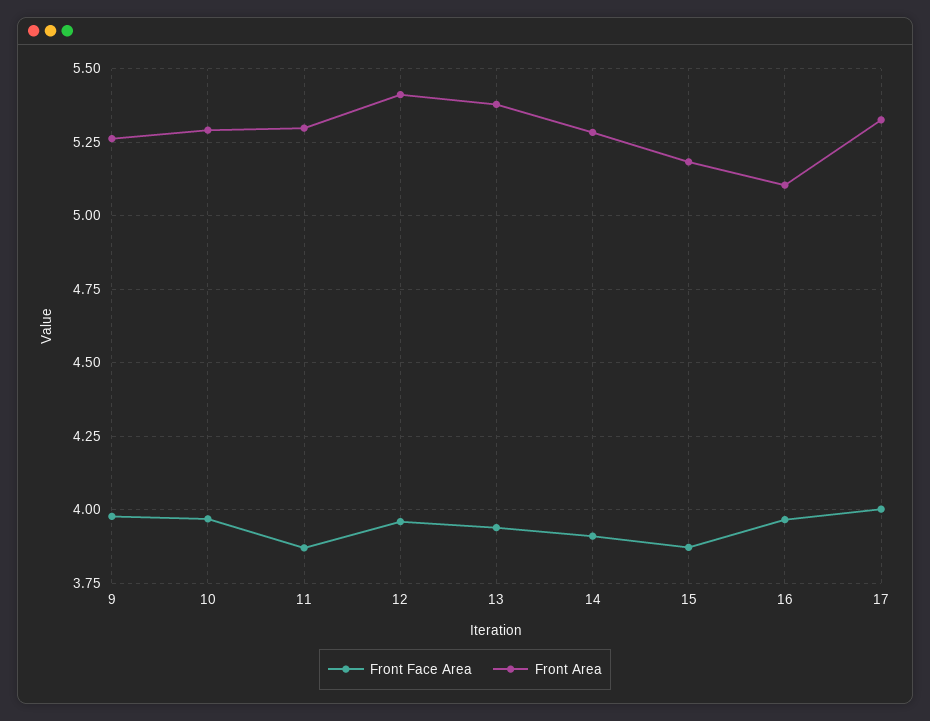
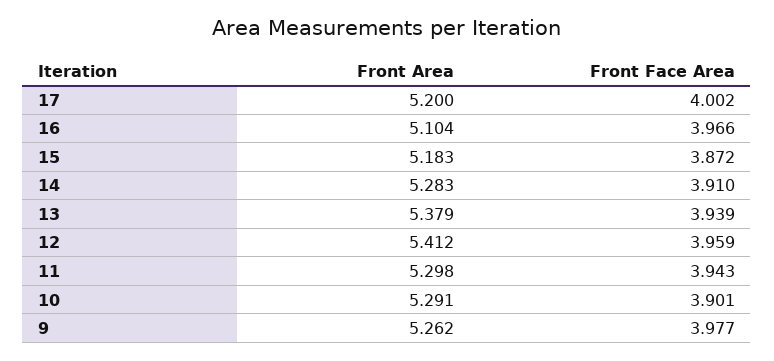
Front Face Area, 10: 3.975 -> 3.901
Front Face Area, 11: 3.875 -> 3.943
Front Area, 17: 5.325 -> 5.2

